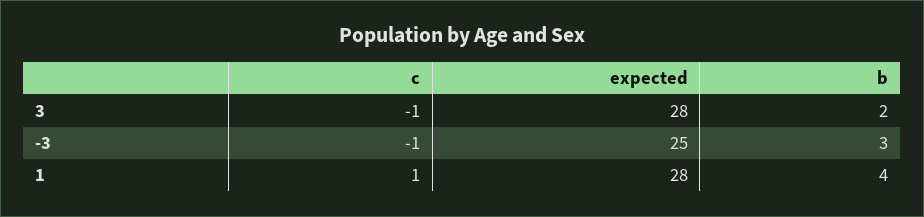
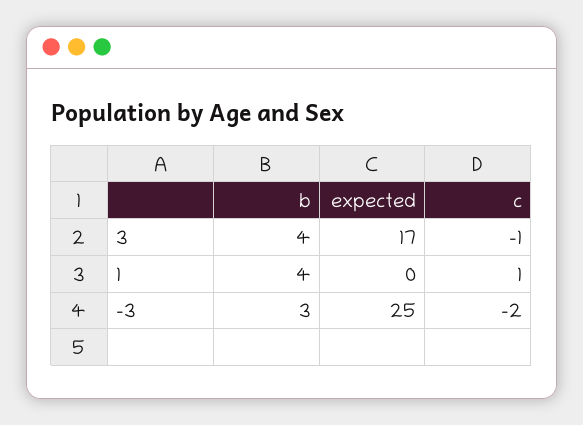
expected, 3: 28 -> 17
b, 3: 2 -> 4
c, -3: -1 -> -2
expected, 1: 28 -> 0

